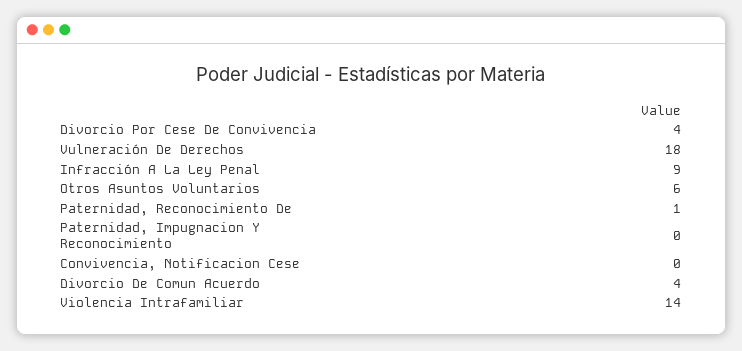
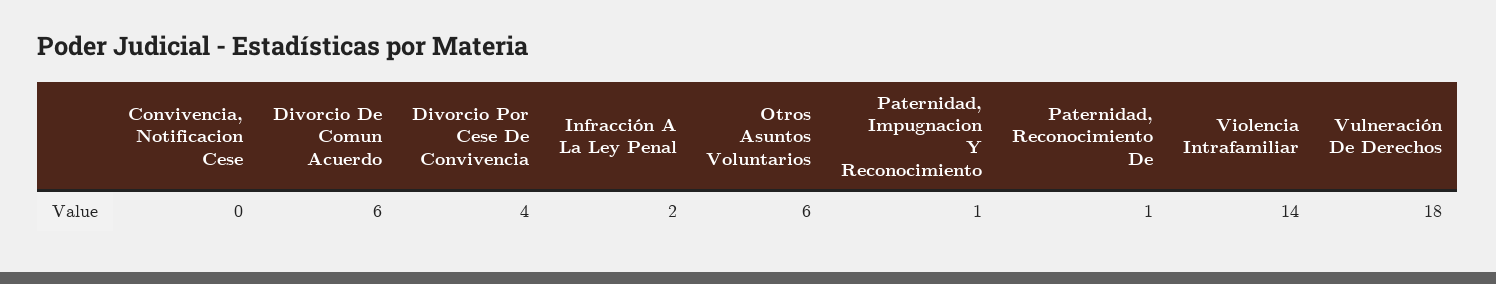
Infracción A La Ley Penal: 9 -> 2
Paternidad, Impugnacion Y Reconocimiento: 0 -> 1
Divorcio De Comun Acuerdo: 4 -> 6

